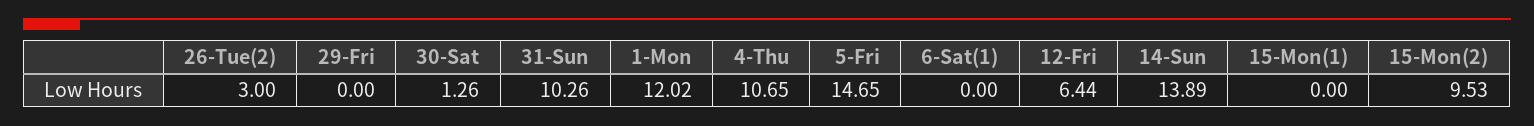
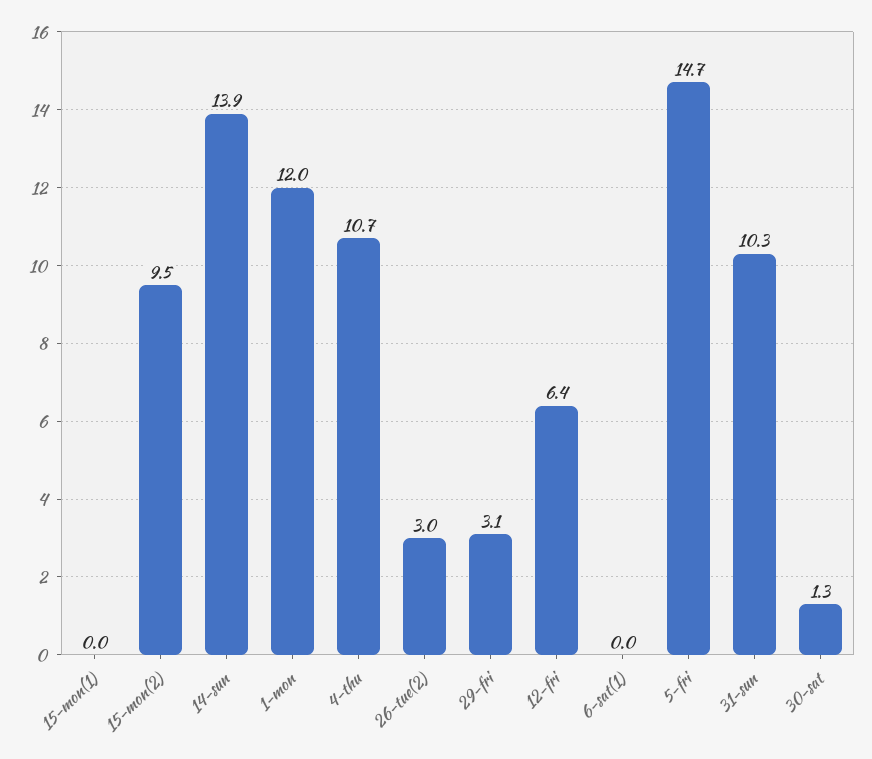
29-Fri: 0 -> 3.1

